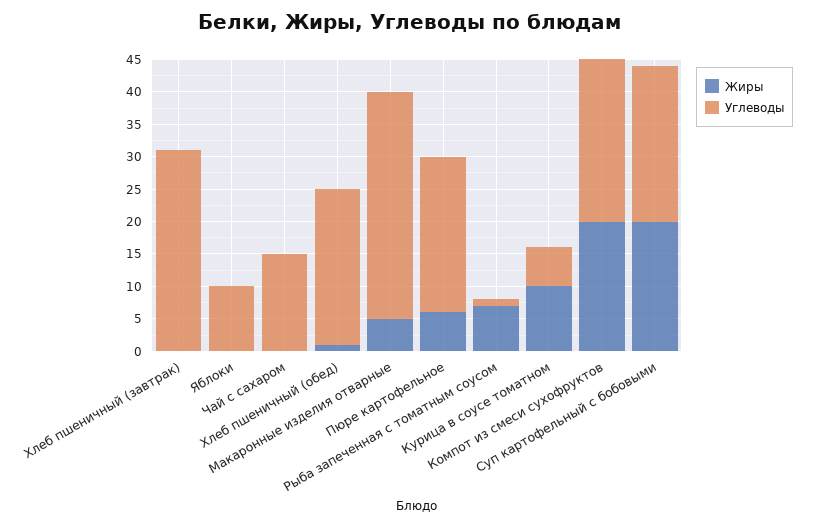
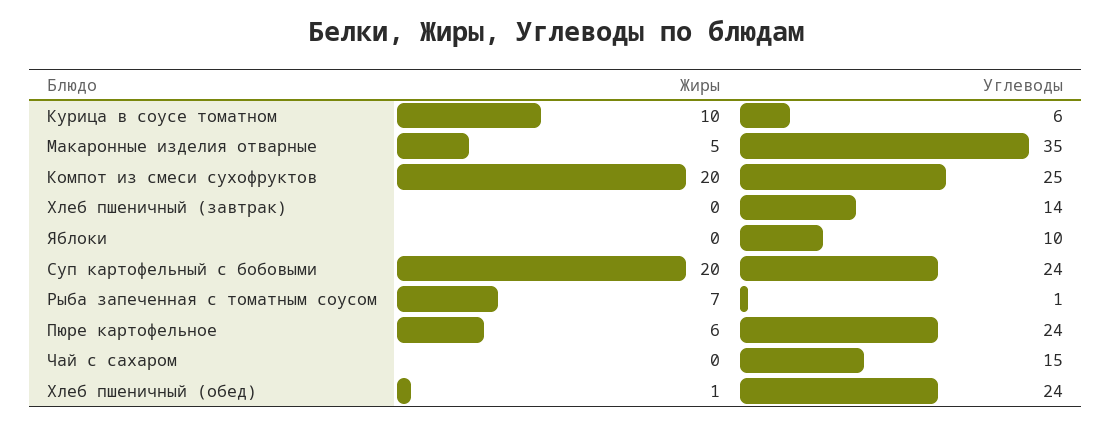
Углеводы, Хлеб пшеничный (завтрак): 30 -> 14

